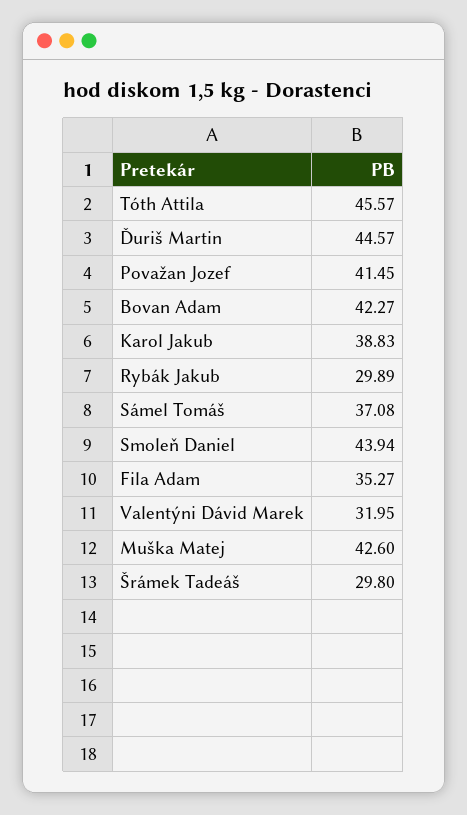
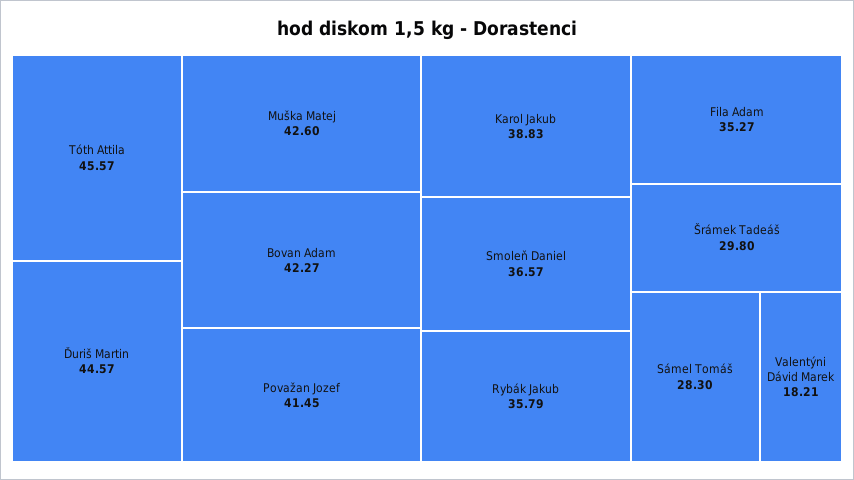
Rybák Jakub: 29.89 -> 35.79
Sámel Tomáš: 37.08 -> 28.3
Smoleň Daniel: 43.94 -> 36.57
Valentýni Dávid Marek: 31.95 -> 18.21

